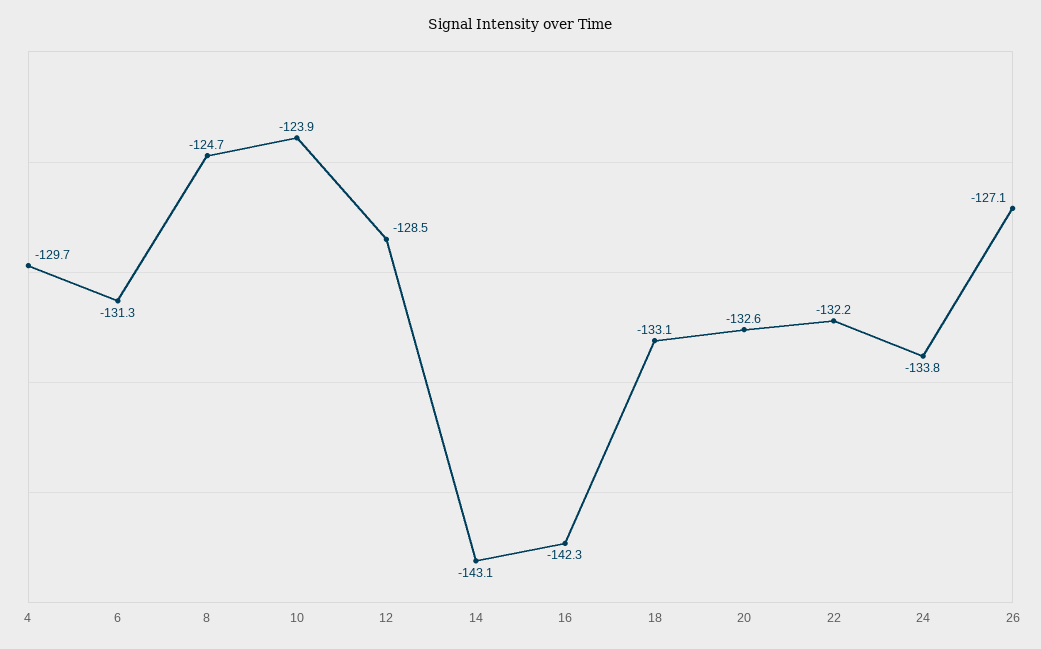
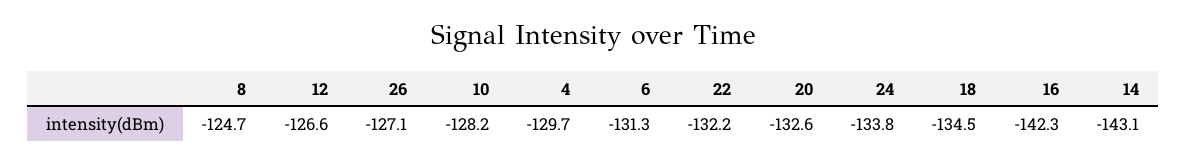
10: -123.9 -> -128.2
12: -128.5 -> -126.6
18: -133.1 -> -134.5

